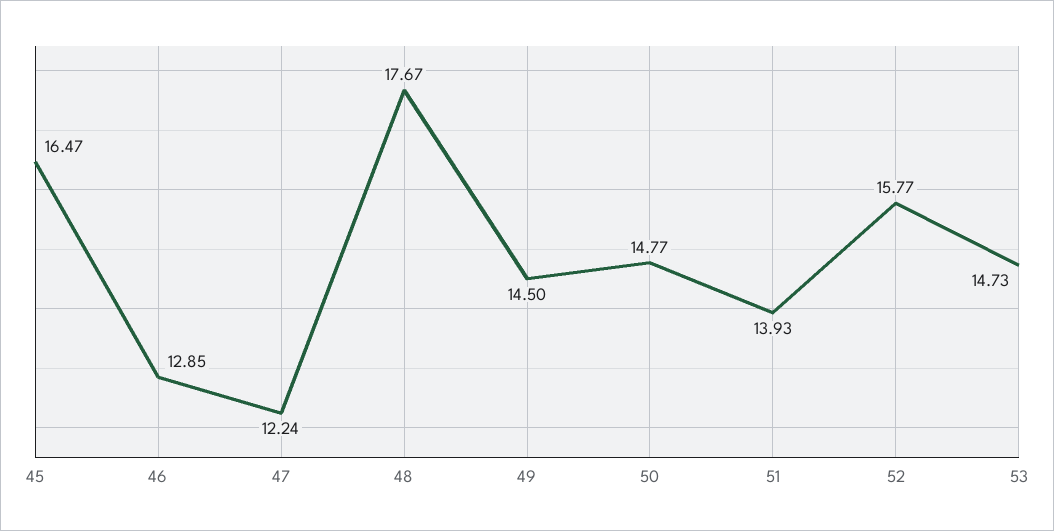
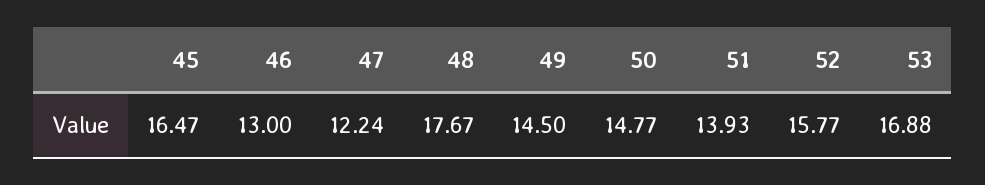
46: 12.85 -> 13
53: 14.73 -> 16.88

